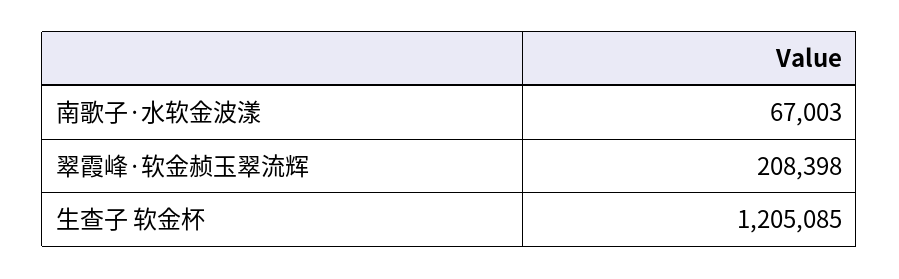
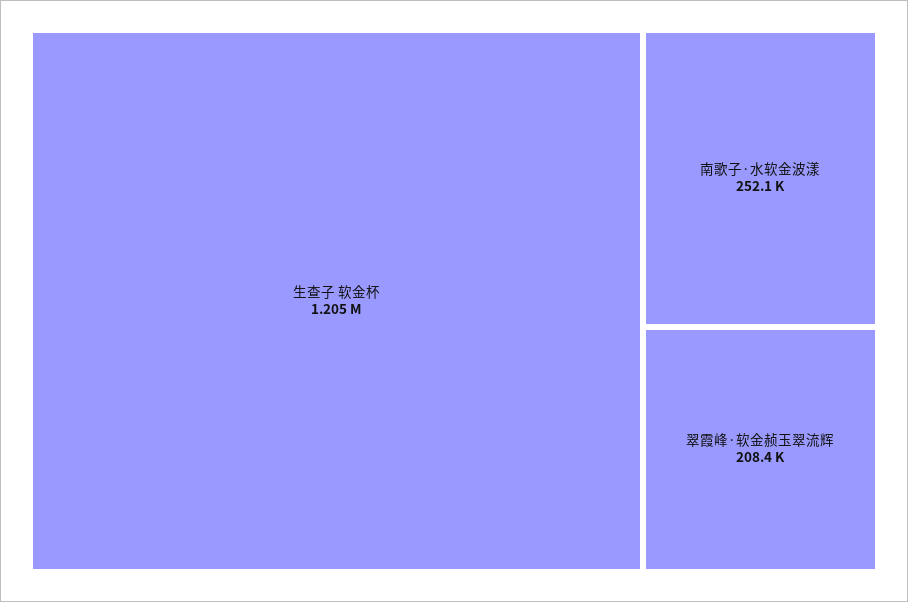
南歌子·水软金波漾: 67003 -> 252100

